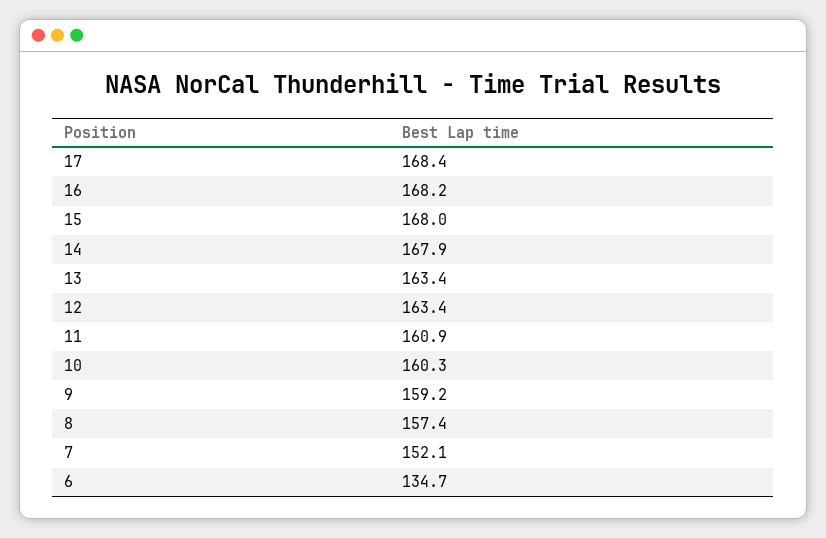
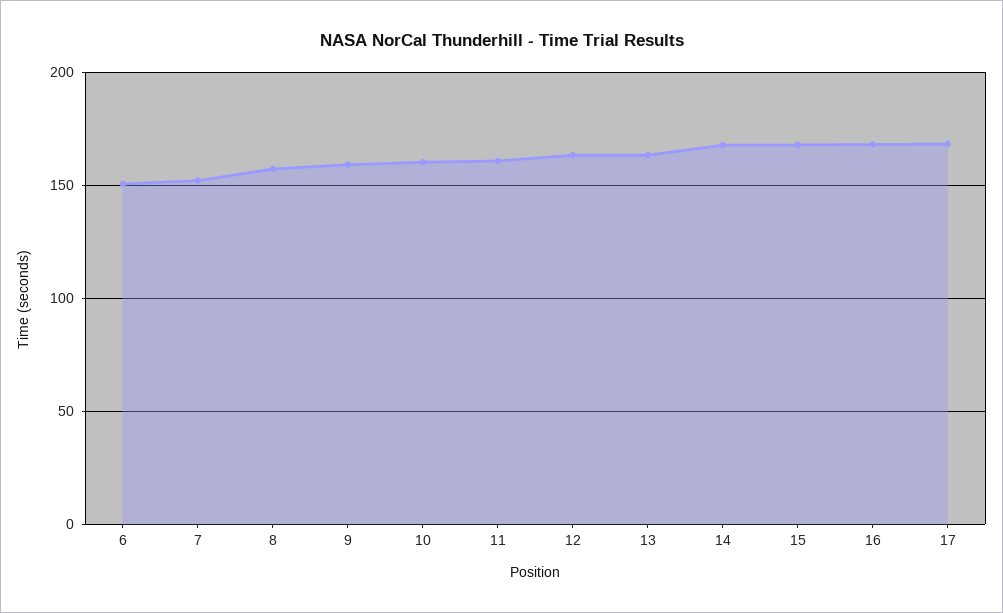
6: 134.7 -> 150

